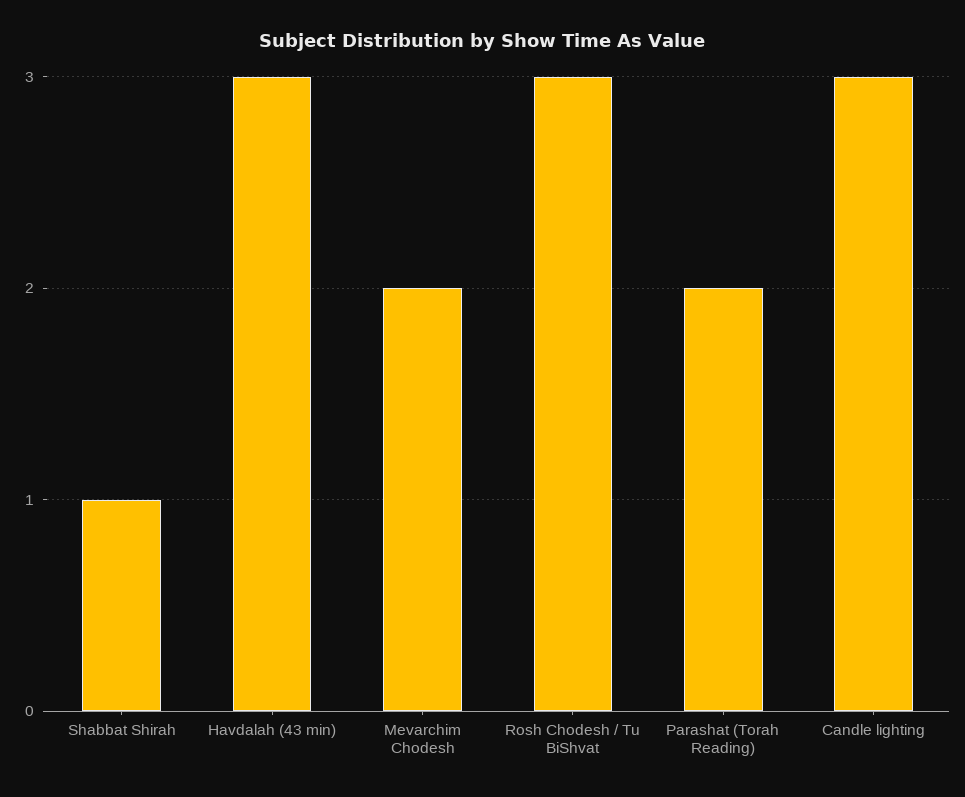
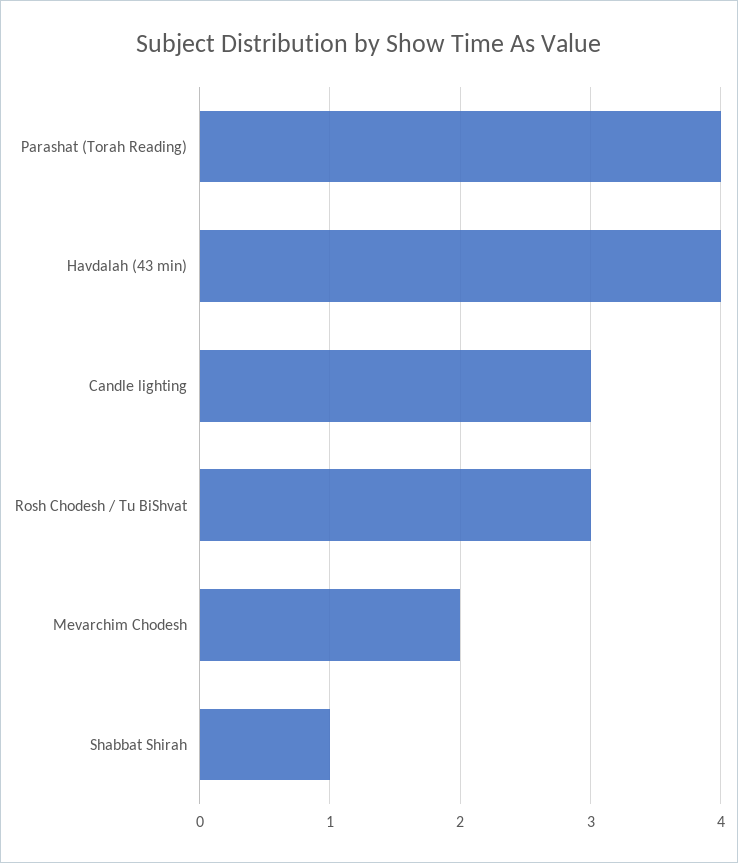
Havdalah (43 min): 3 -> 4
Parashat (Torah Reading): 2 -> 4

